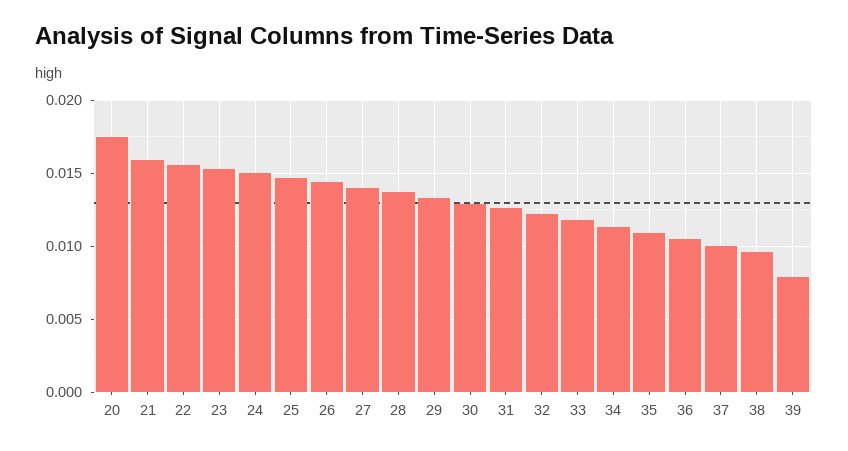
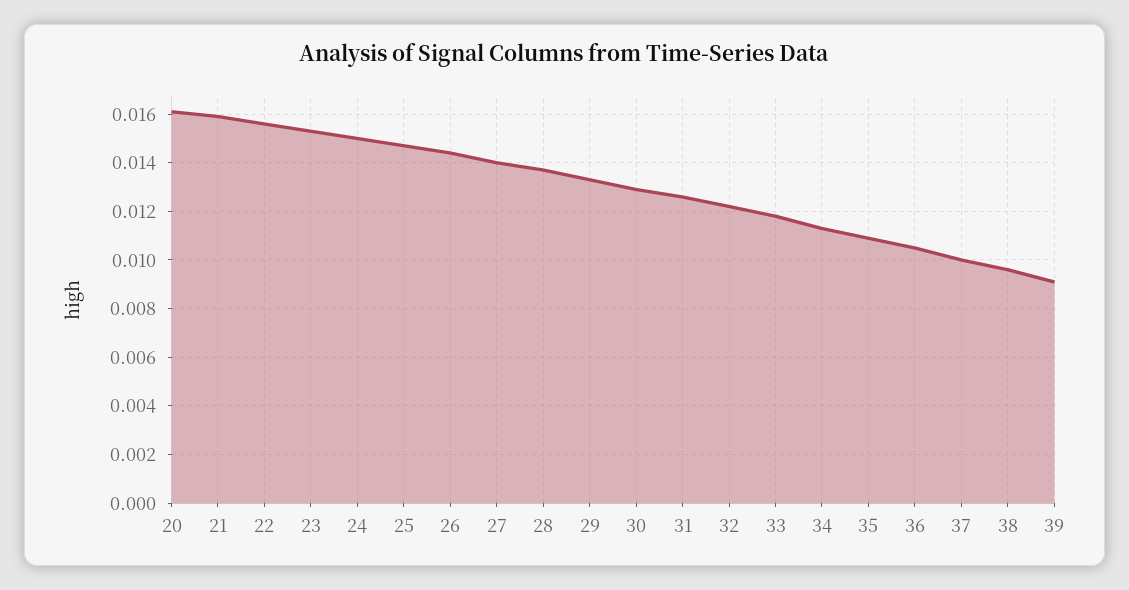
20: 0.0175 -> 0.016
39: 0.008 -> 0.009

